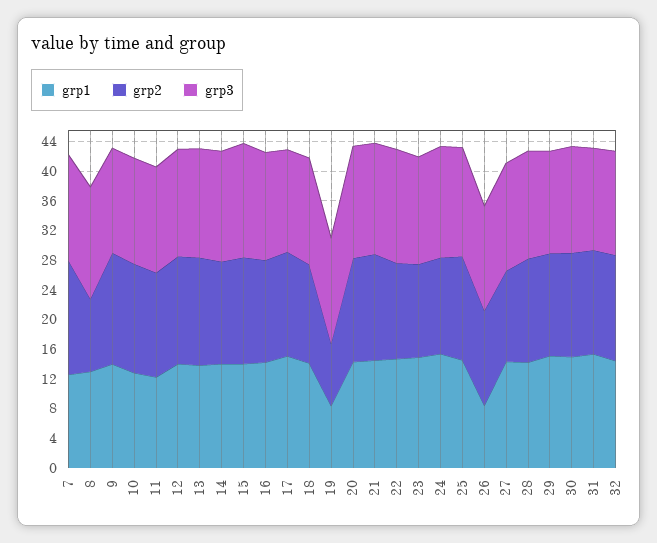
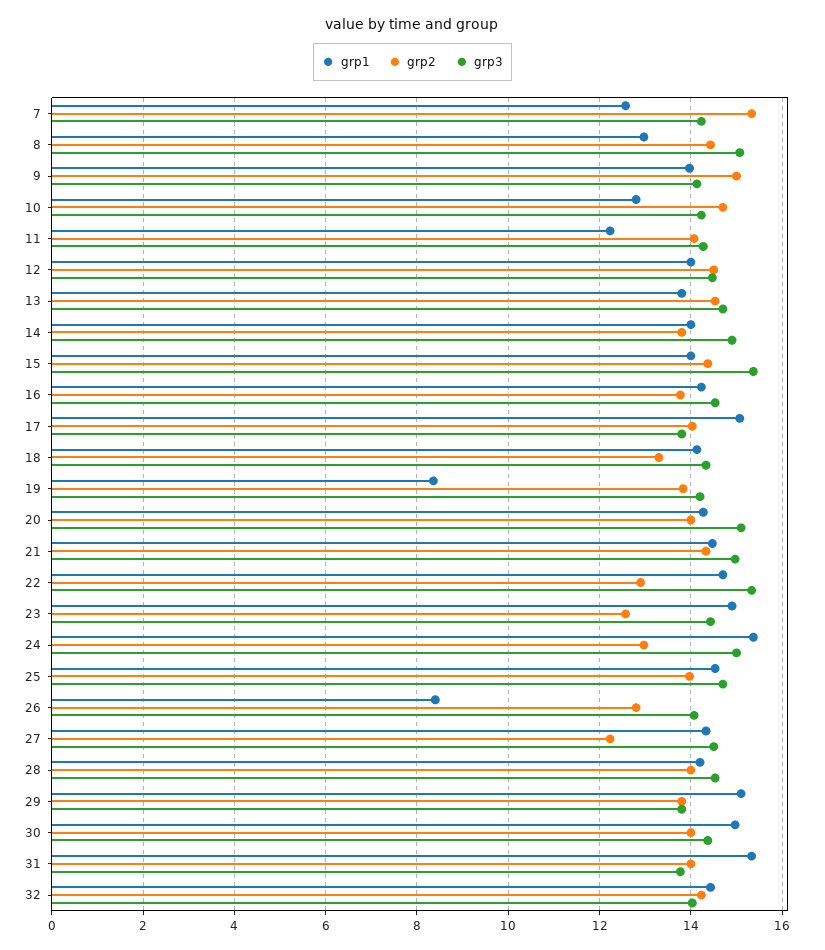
grp2, 8: 10 -> 14.4
grp2, 19: 8 -> 13.8

